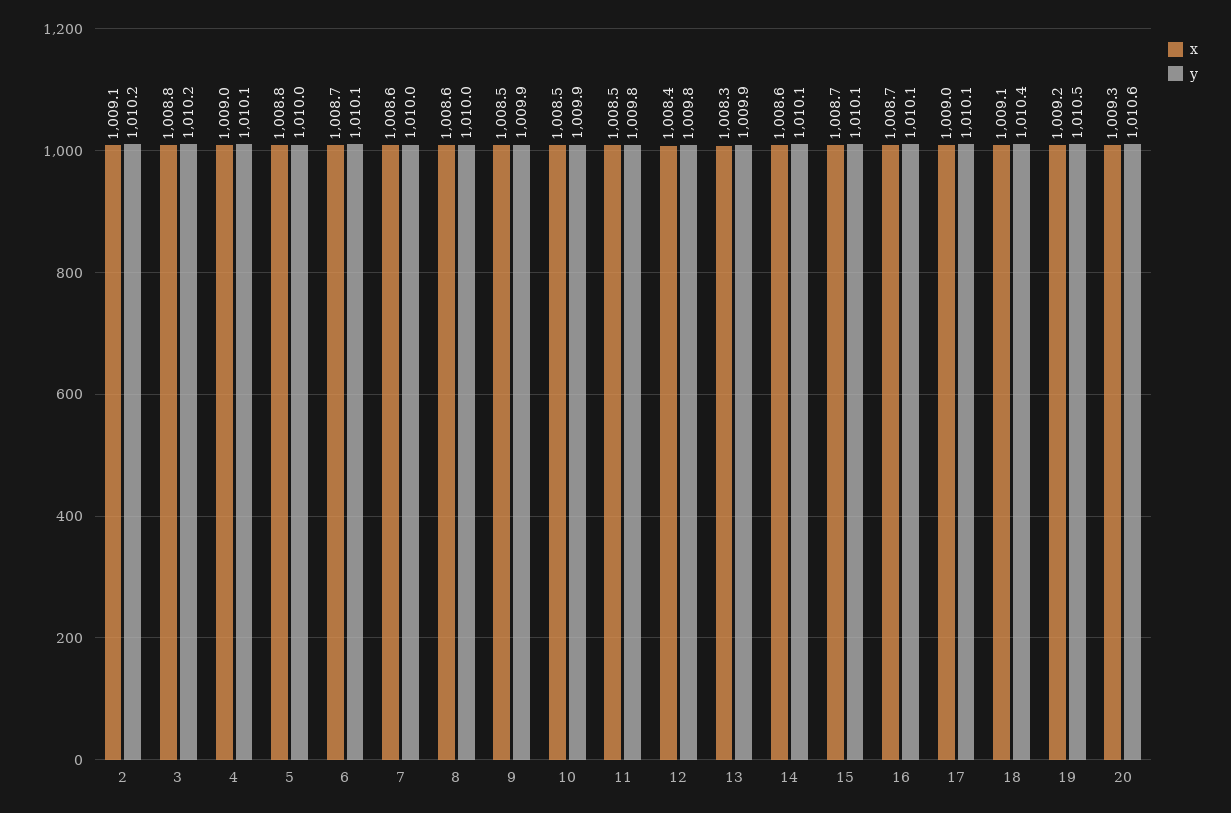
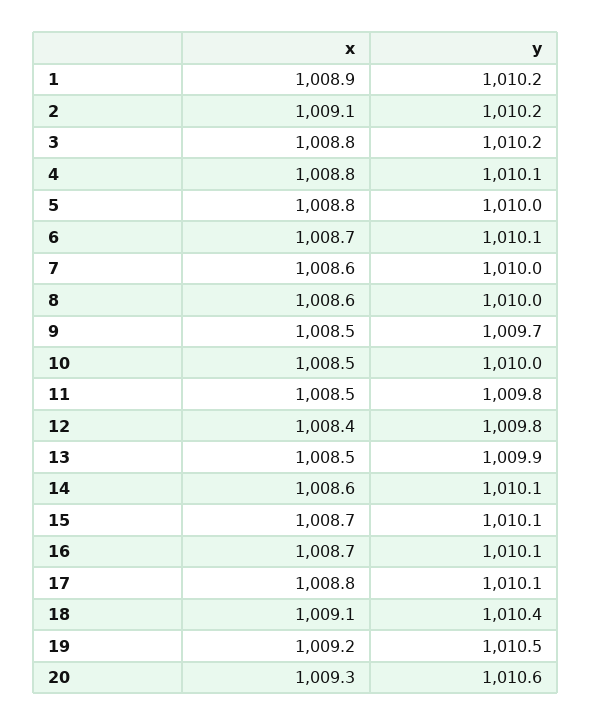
x, 4: 1009 -> 1008.8
y, 9: 1009.9 -> 1009.7
y, 10: 1009.9 -> 1010
x, 13: 1008.3 -> 1008.5
x, 17: 1009 -> 1008.8
x, 1: none -> 1008.9
y, 1: none -> 1010.2

